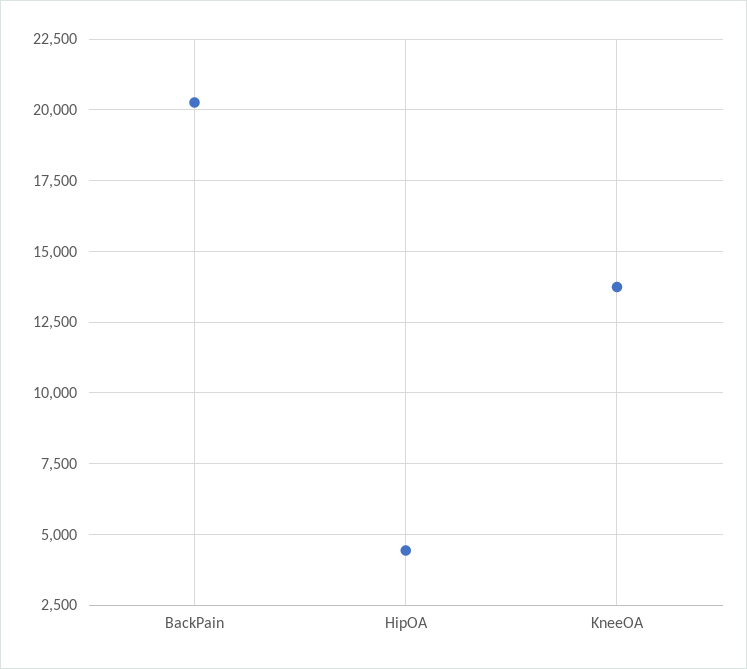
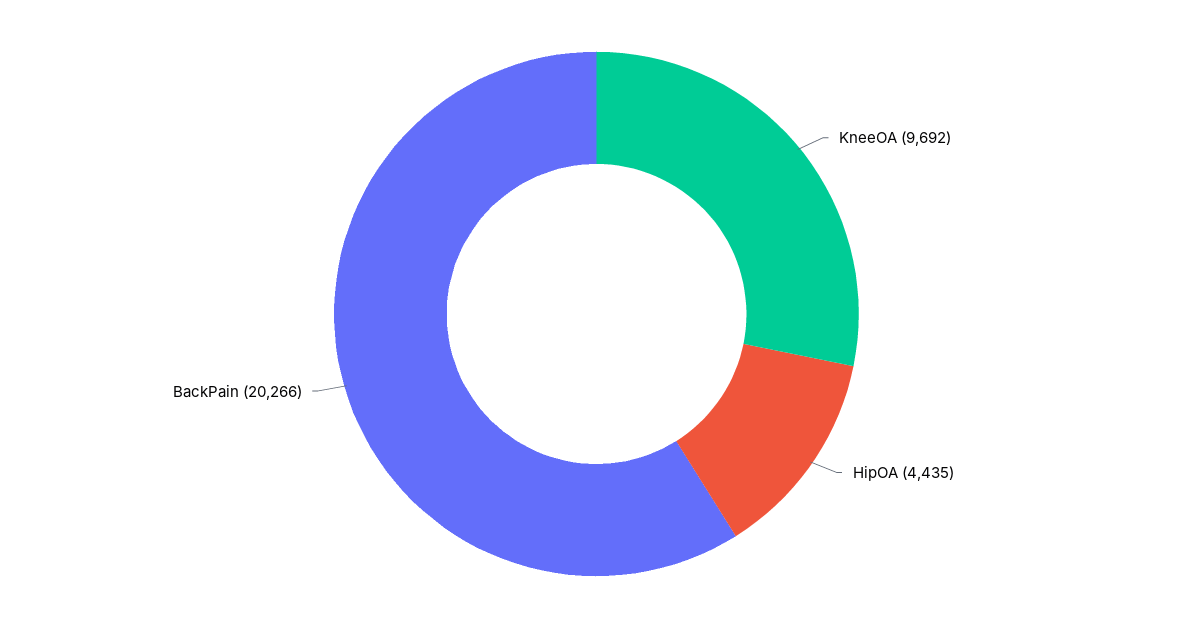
KneeOA: 13750 -> 9692

